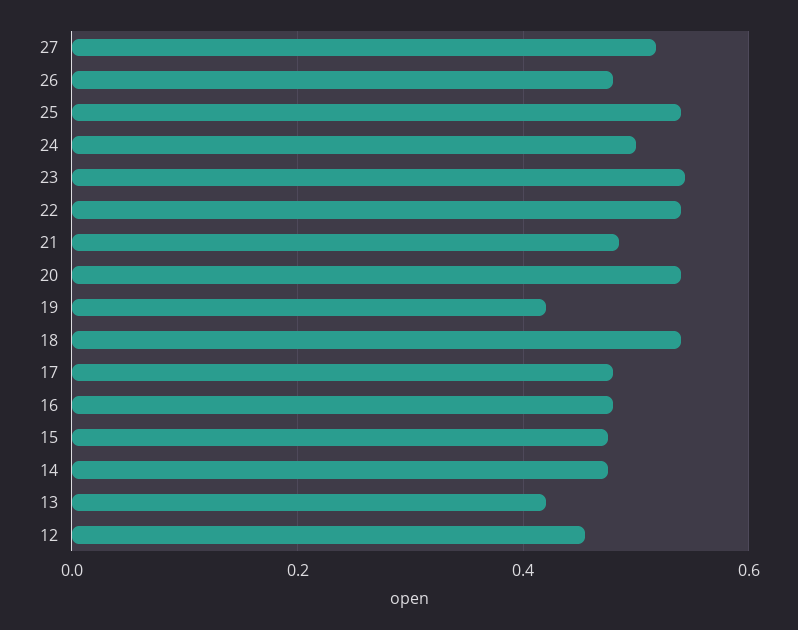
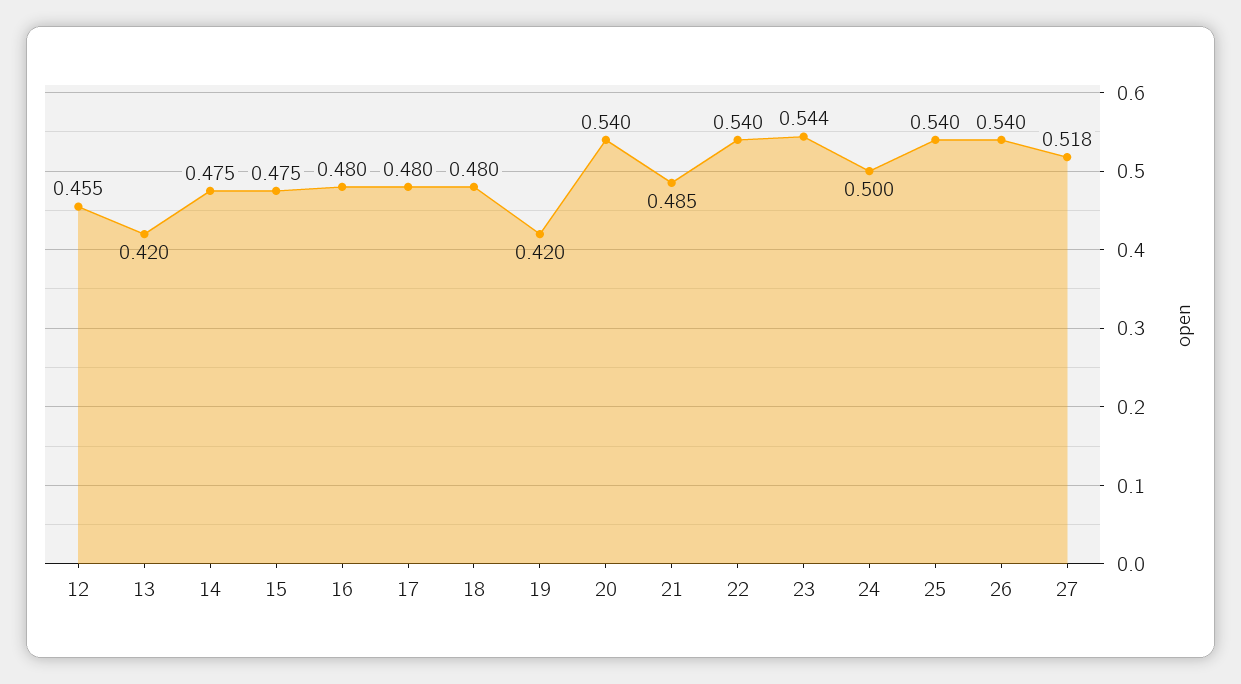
26: 0.48 -> 0.54
18: 0.54 -> 0.48

